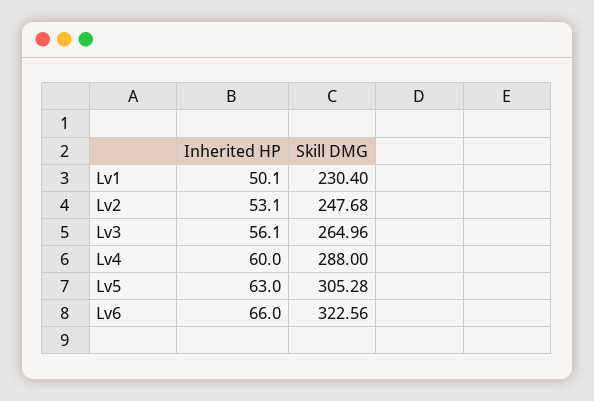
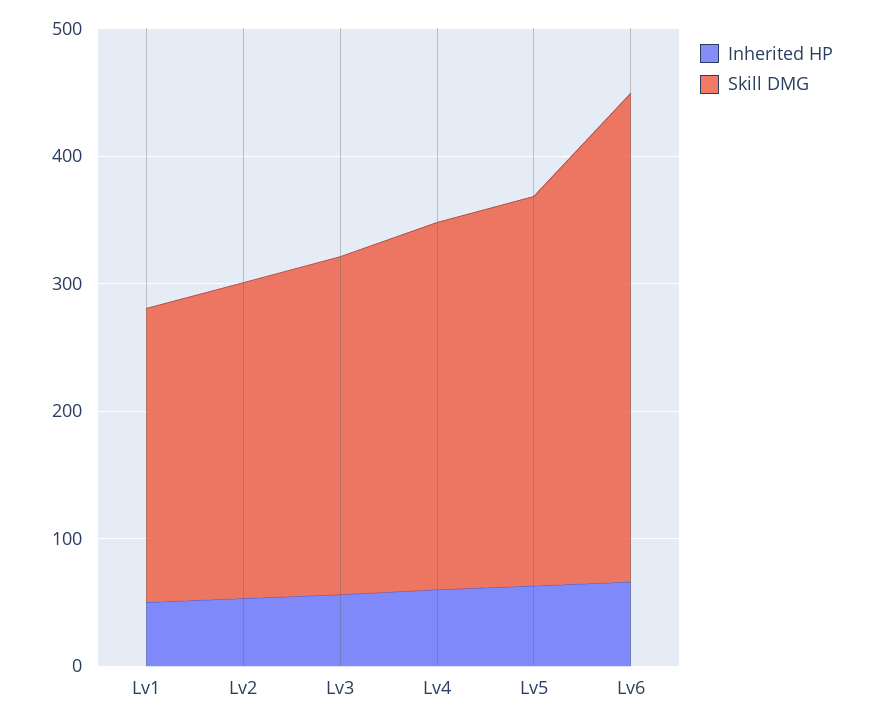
Skill DMG, Lv6: 322.56 -> 380

